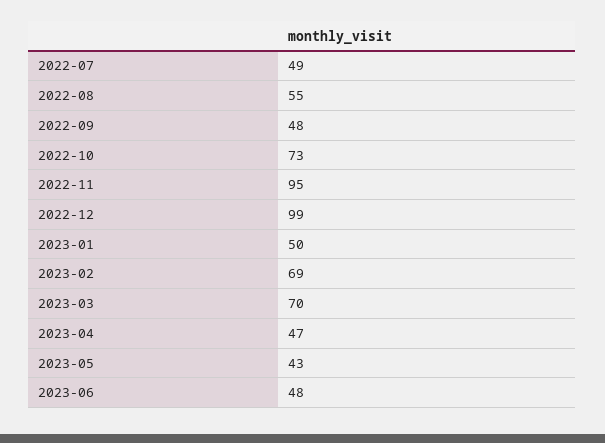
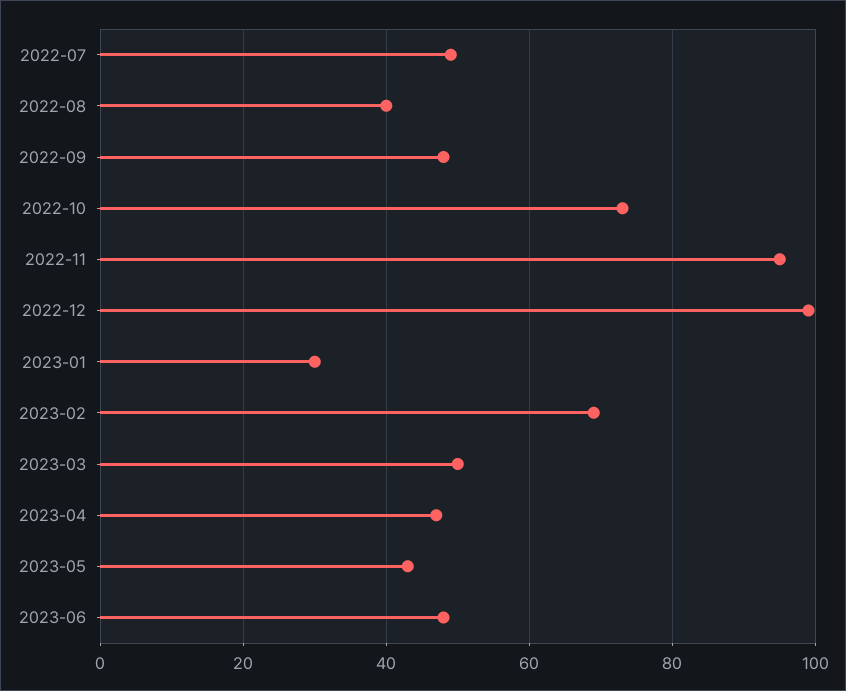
2022-08: 55 -> 40
2023-01: 50 -> 30
2023-03: 70 -> 50

